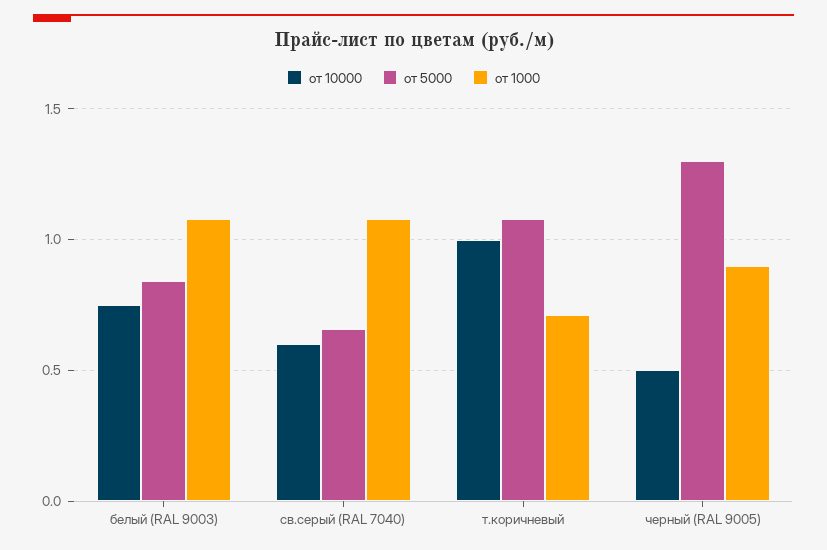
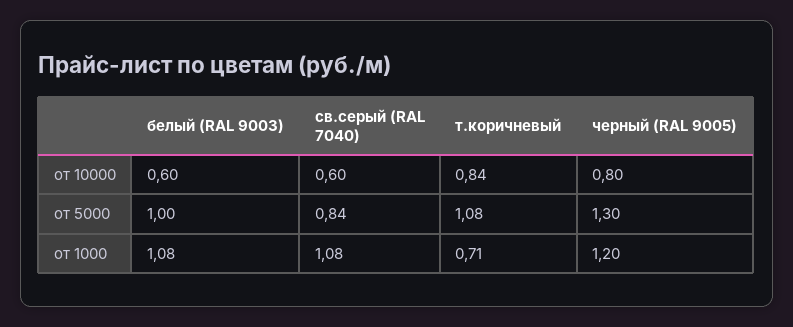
от 10000, белый (RAL 9003): 0.75 -> 0.6
от 5000, белый (RAL 9003): 0.85 -> 1
от 5000, св.серый (RAL 7040): 0.65 -> 0.84
от 10000, т.коричневый: 1 -> 0.84
от 10000, черный (RAL 9005): 0.5 -> 0.8
от 1000, черный (RAL 9005): 0.9 -> 1.2

